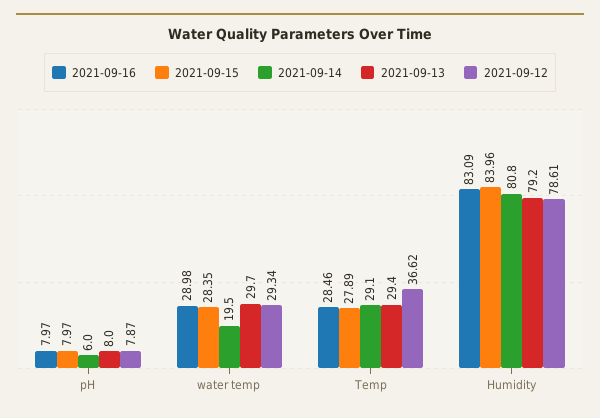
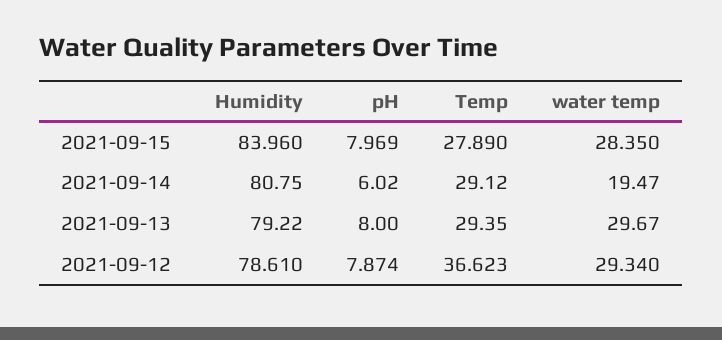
2021-09-16, pH: 7.97 -> none
2021-09-16, water temp: 28.98 -> none
2021-09-16, Temp: 28.46 -> none
2021-09-16, Humidity: 83.09 -> none

